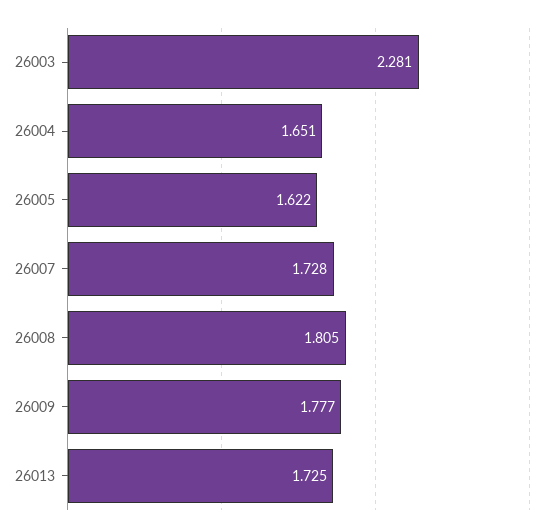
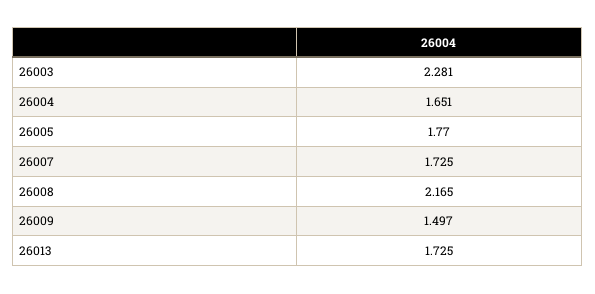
26005: 1.622 -> 1.77
26007: 1.728 -> 1.725
26008: 1.805 -> 2.165
26009: 1.777 -> 1.497

